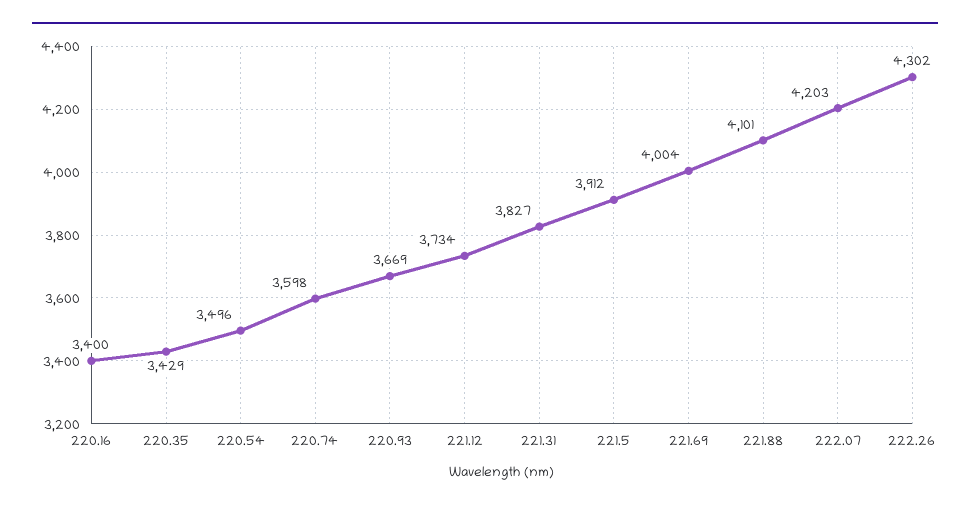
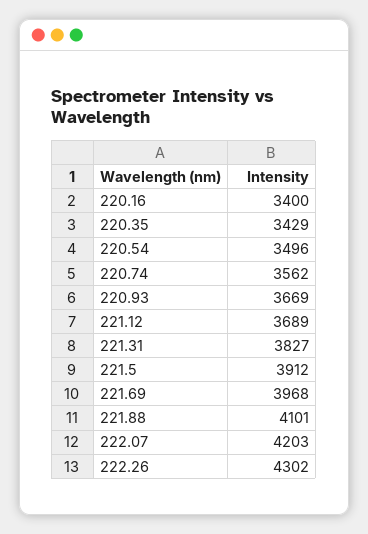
220.74: 3598 -> 3562
221.12: 3734 -> 3689
221.69: 4004 -> 3968

